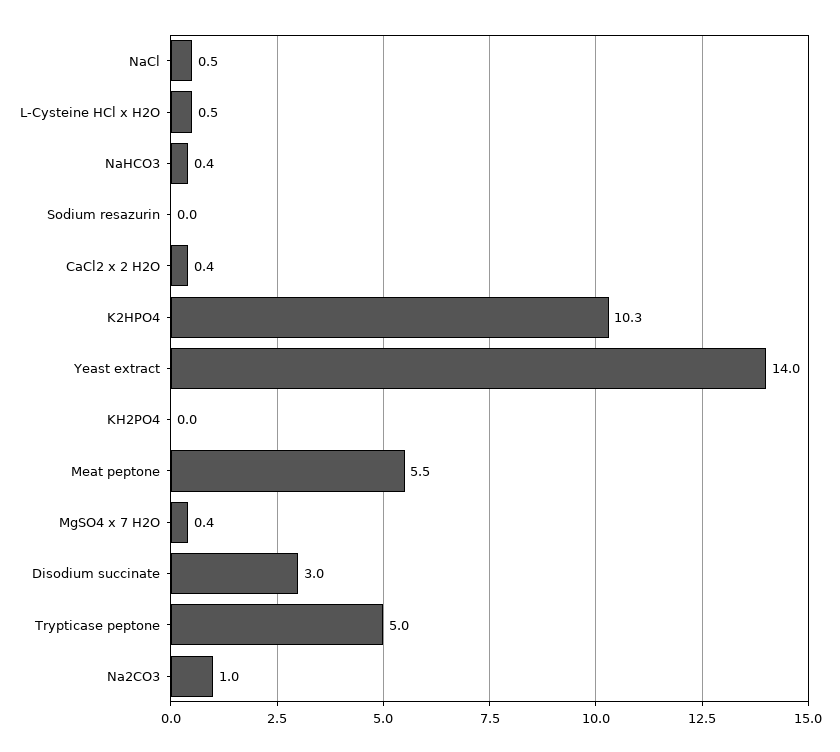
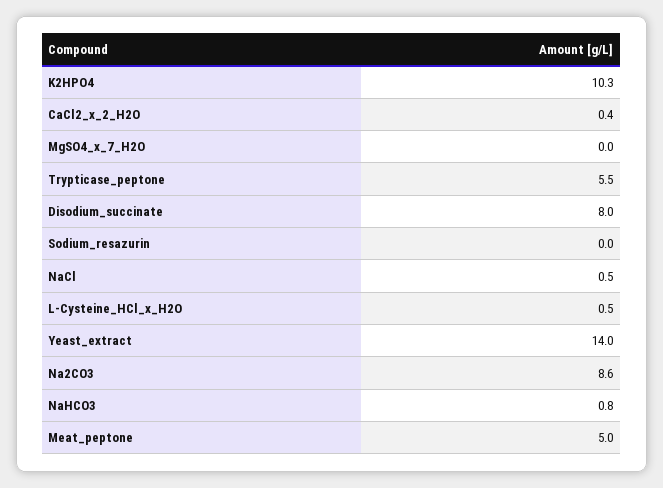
NaHCO3: 0.4 -> 0.8
KH2PO4: 0 -> none
Meat peptone: 5.5 -> 5
MgSO4 x 7 H2O: 0.4 -> 0
Disodium succinate: 3 -> 8
Trypticase peptone: 5 -> 5.5
Na2CO3: 1 -> 8.6

